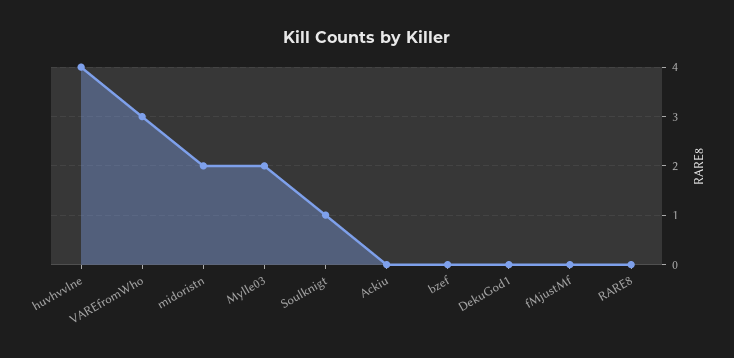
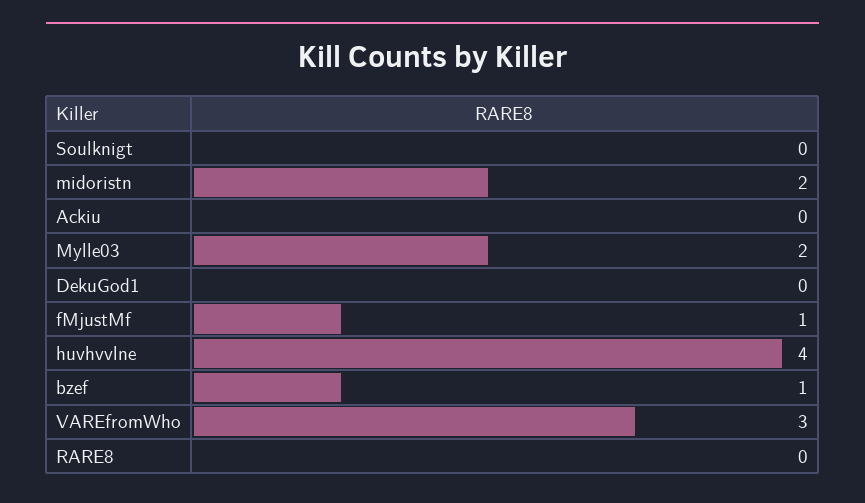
Soulknigt: 1 -> 0
bzef: 0 -> 1
fMjustMf: 0 -> 1

